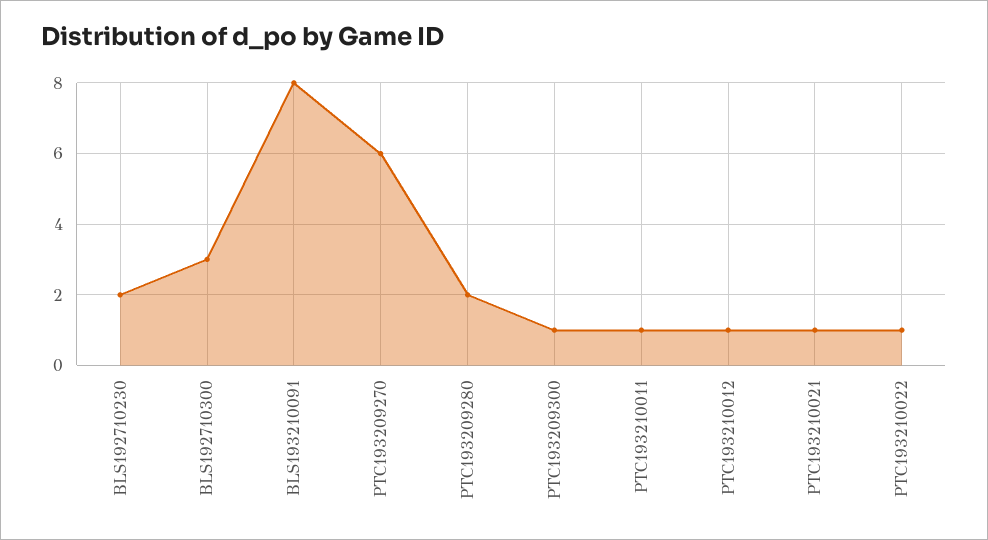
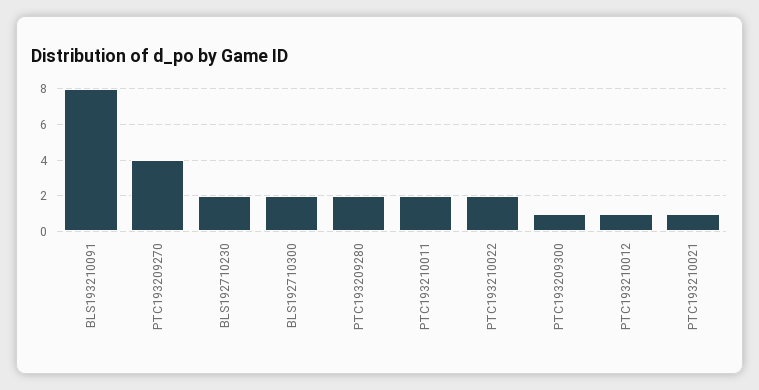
BLS192710300: 3 -> 2
PTC193209270: 6 -> 4
PTC193210011: 1 -> 2
PTC193210022: 1 -> 2

